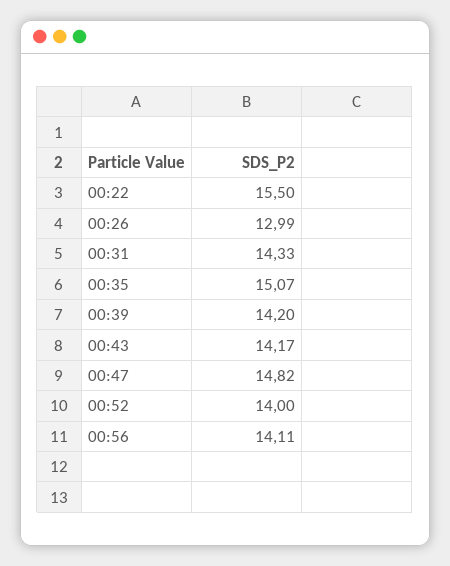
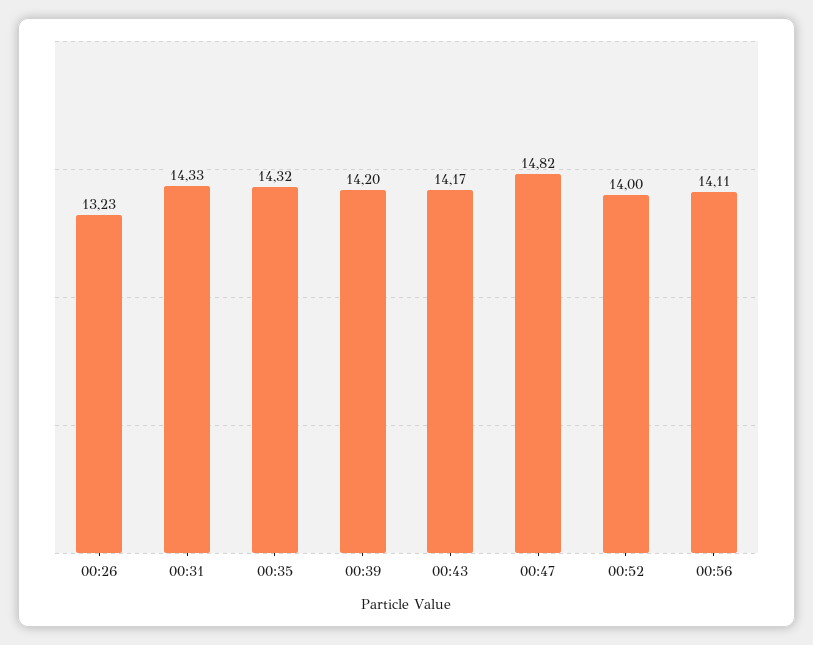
00:22: 15.5 -> none
00:26: 12.99 -> 13.23
00:35: 15.07 -> 14.32

